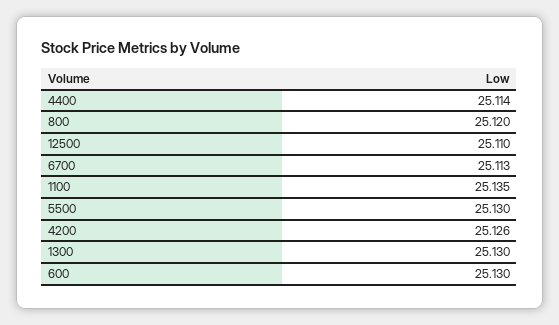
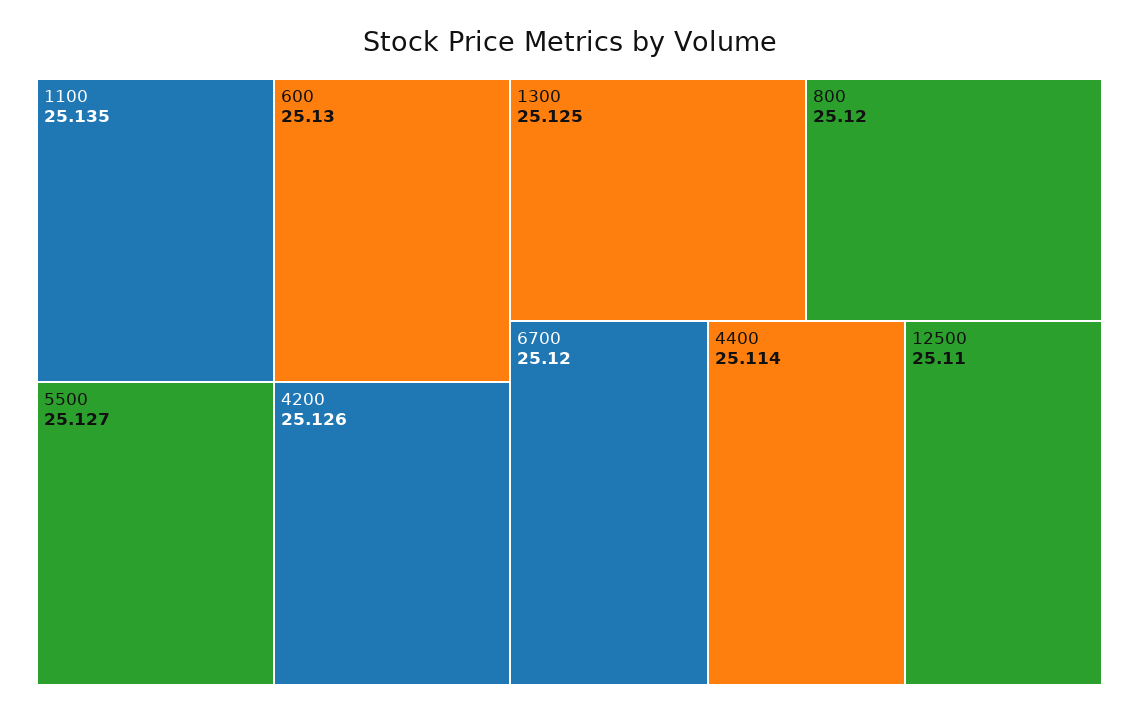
6700: 25.113 -> 25.12
5500: 25.13 -> 25.127
1300: 25.13 -> 25.125

